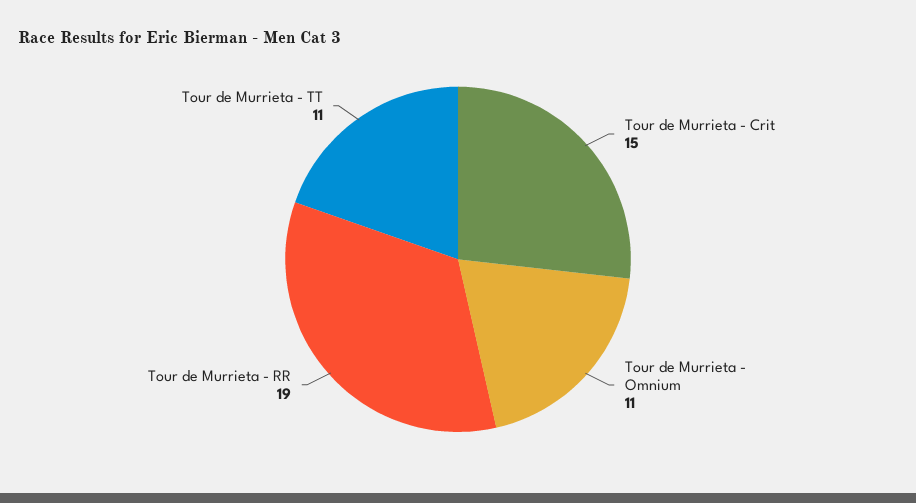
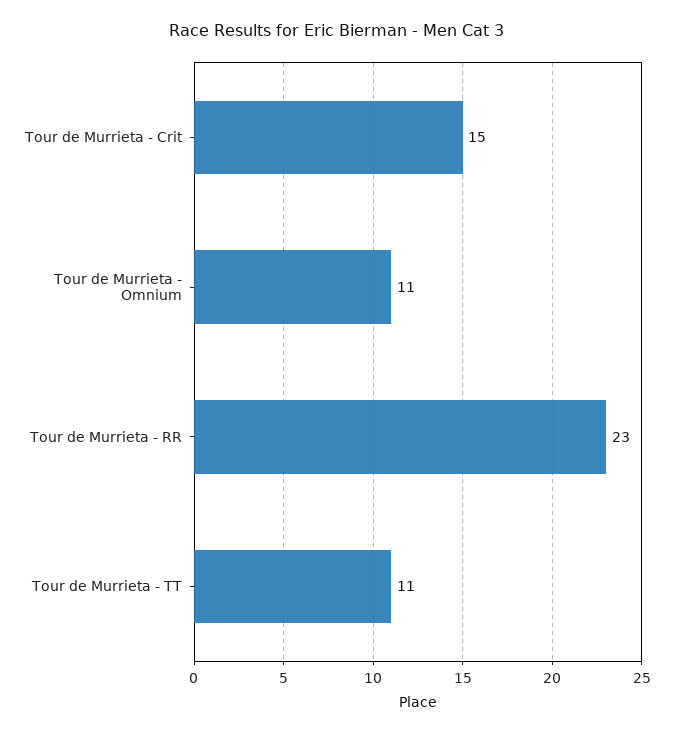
Tour de Murrieta - RR: 19 -> 23

